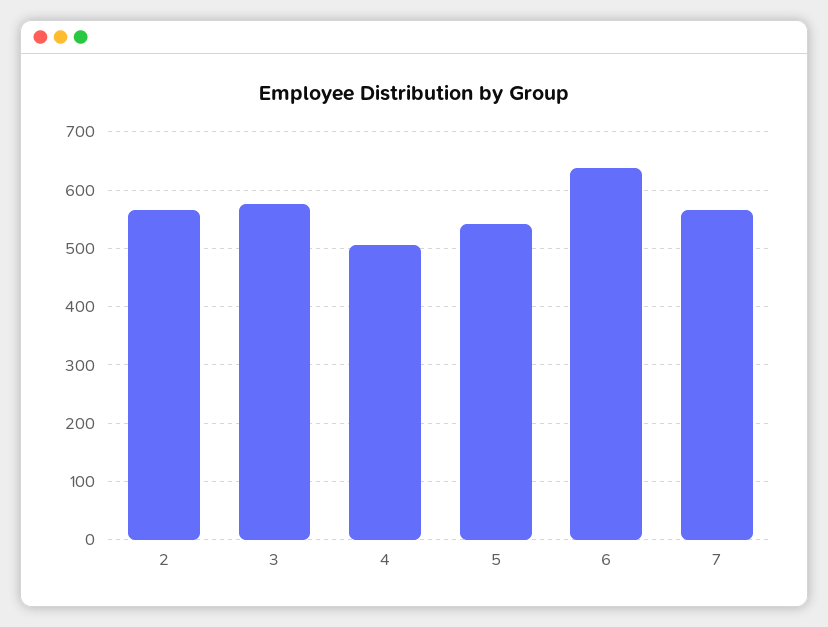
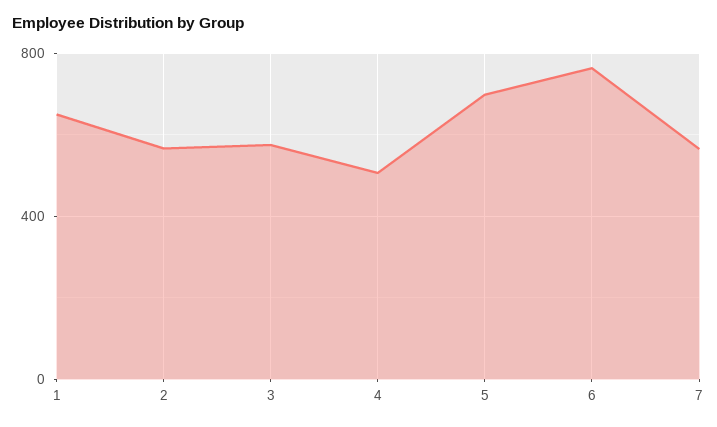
5: 540 -> 700
6: 640 -> 750
1: none -> 650

